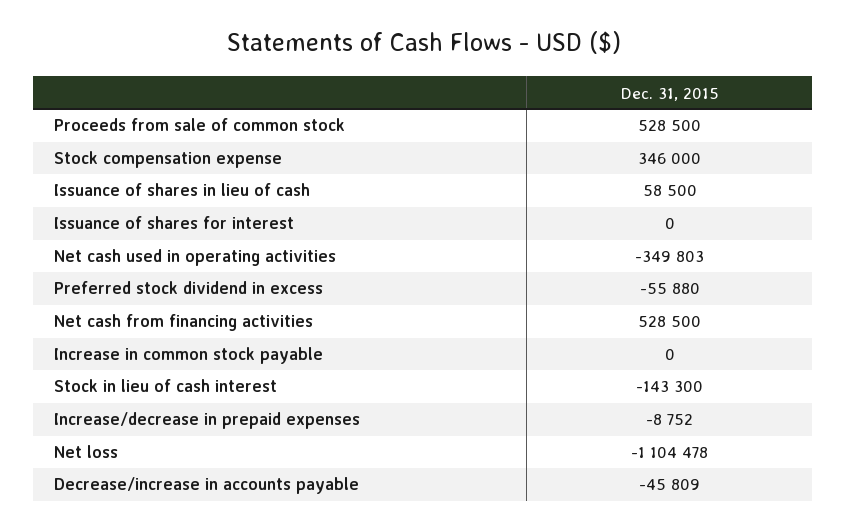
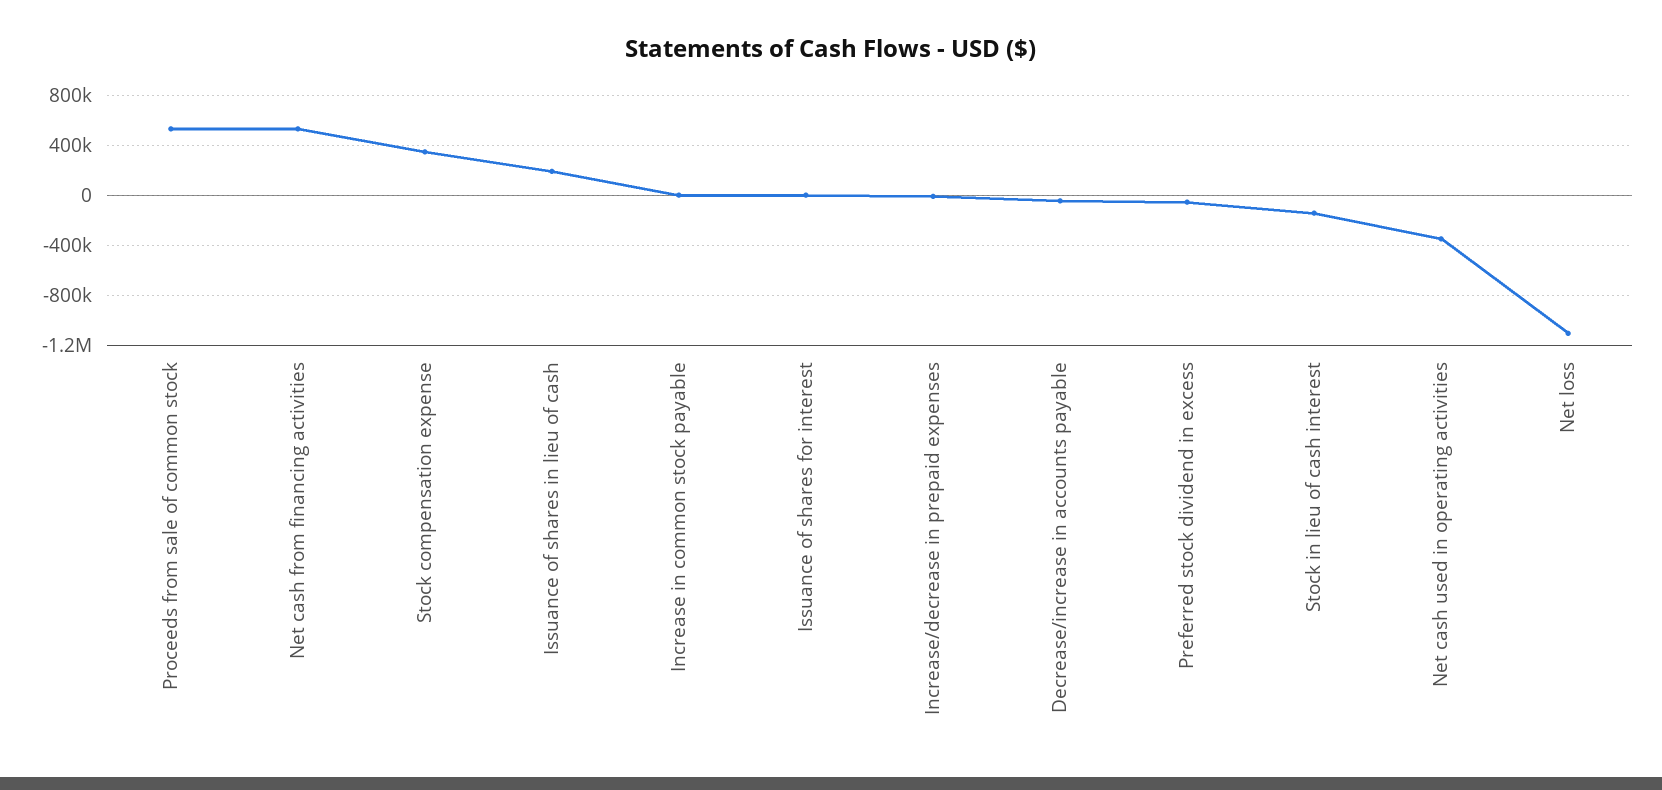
Issuance of shares in lieu of cash: 58500 -> 200000

